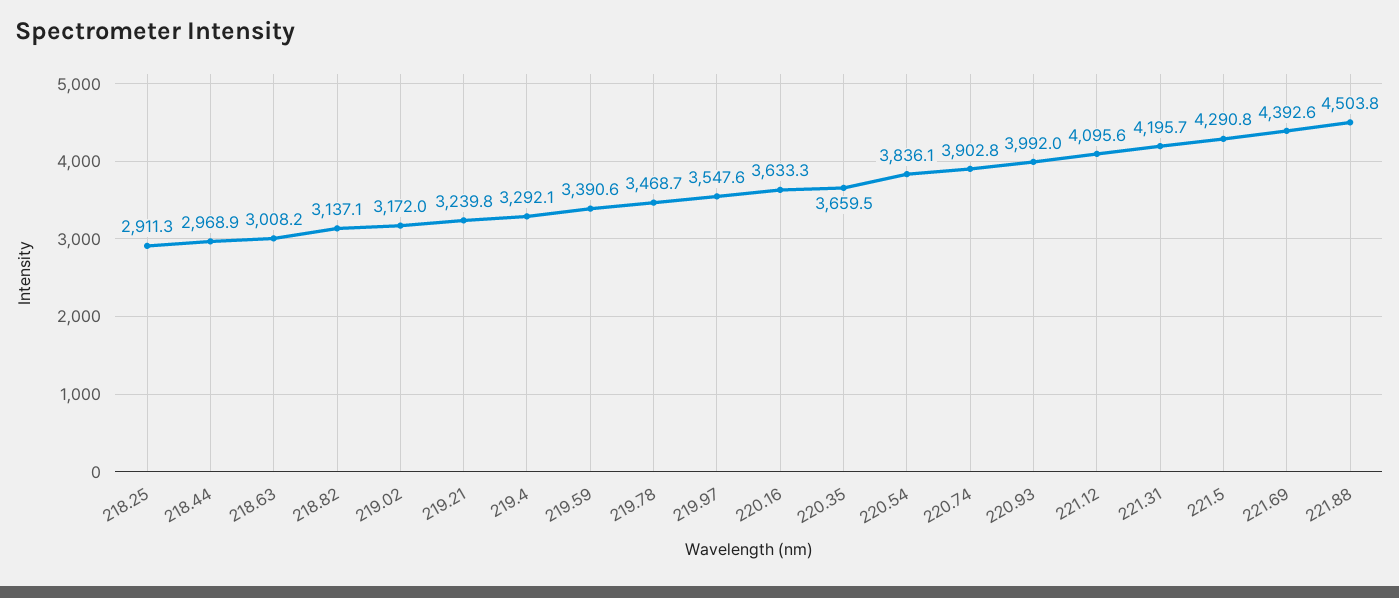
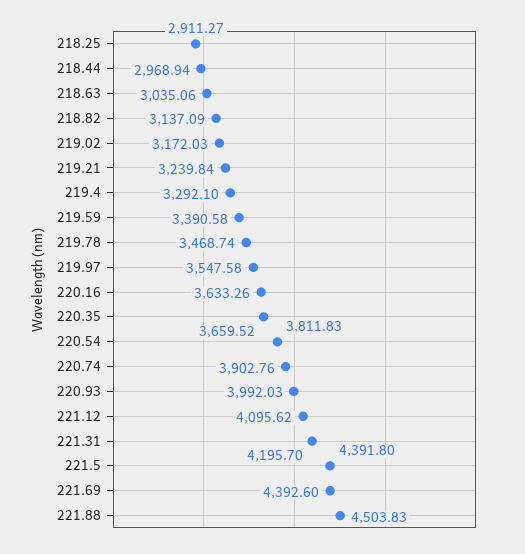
218.63: 3008.2 -> 3035.06
220.54: 3836.1 -> 3811.83
221.5: 4290.8 -> 4391.8

